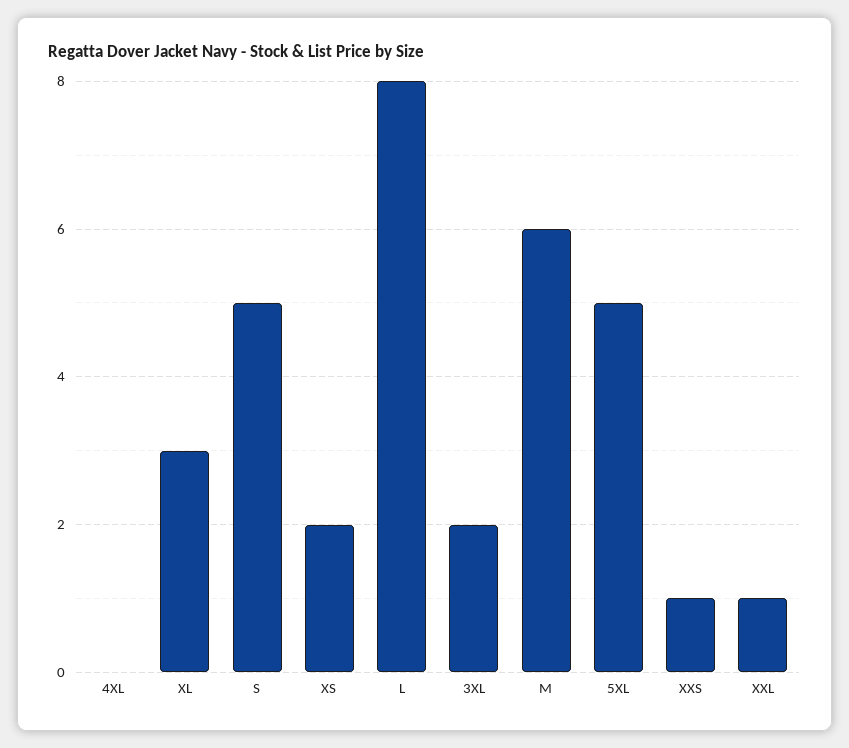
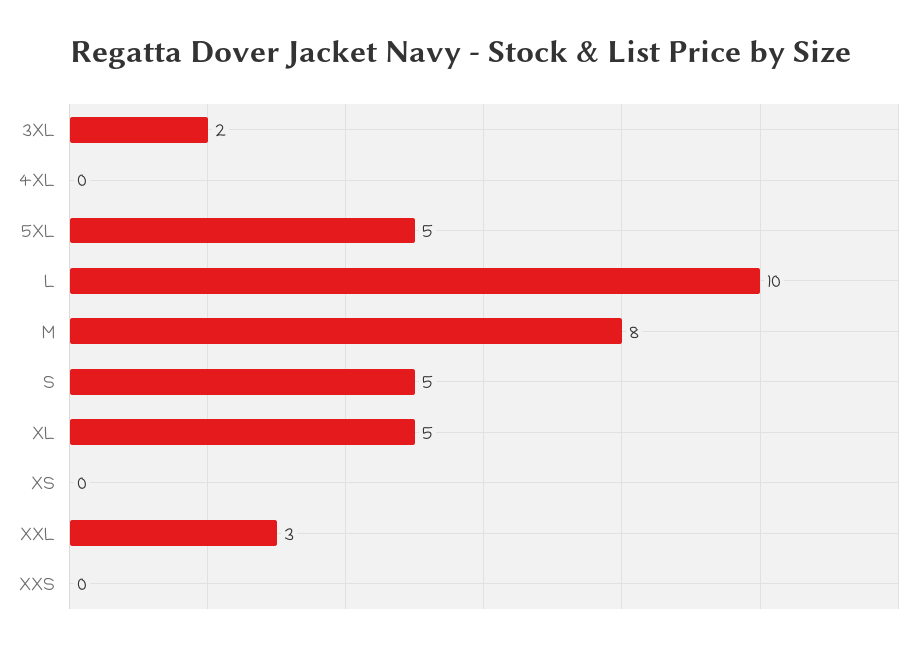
XL: 3 -> 5
XS: 2 -> 0
L: 8 -> 10
M: 6 -> 8
XXS: 1 -> 0
XXL: 1 -> 3

